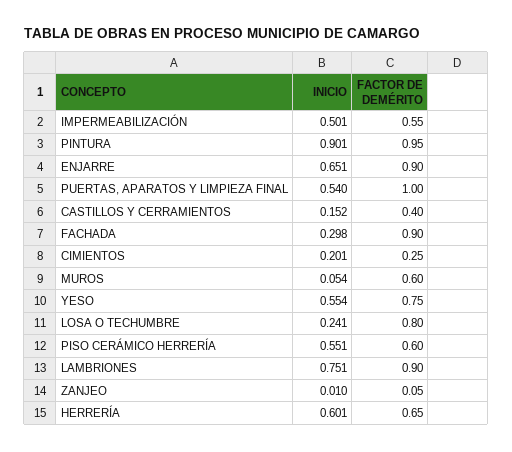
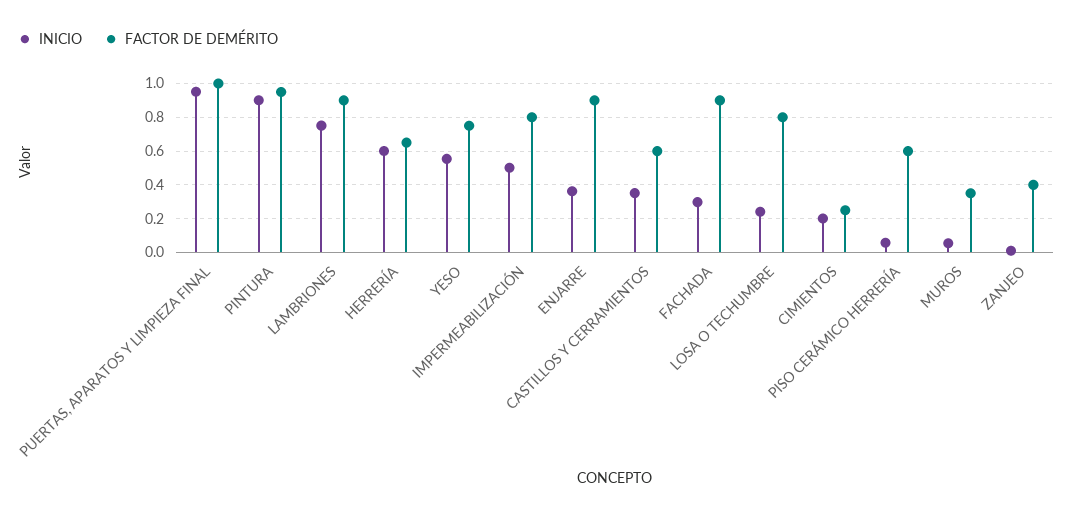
FACTOR DE DEMÉRITO, IMPERMEABILIZACIÓN: 0.55 -> 0.8
INICIO, ENJARRE: 0.651 -> 0.35
INICIO, PUERTAS, APARATOS Y LIMPIEZA FINAL: 0.54 -> 0.95
INICIO, CASTILLOS Y CERRAMIENTOS: 0.152 -> 0.35
FACTOR DE DEMÉRITO, CASTILLOS Y CERRAMIENTOS: 0.4 -> 0.6
FACTOR DE DEMÉRITO, MUROS: 0.6 -> 0.35
INICIO, PISO CERÁMICO HERRERÍA: 0.551 -> 0.05
FACTOR DE DEMÉRITO, ZANJEO: 0.05 -> 0.4

